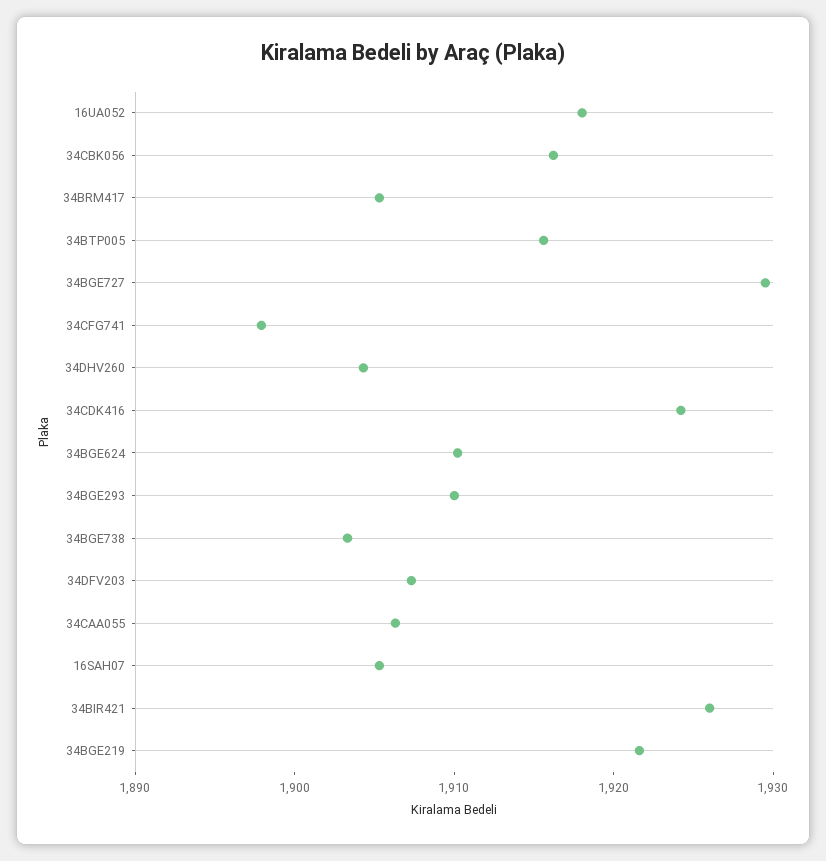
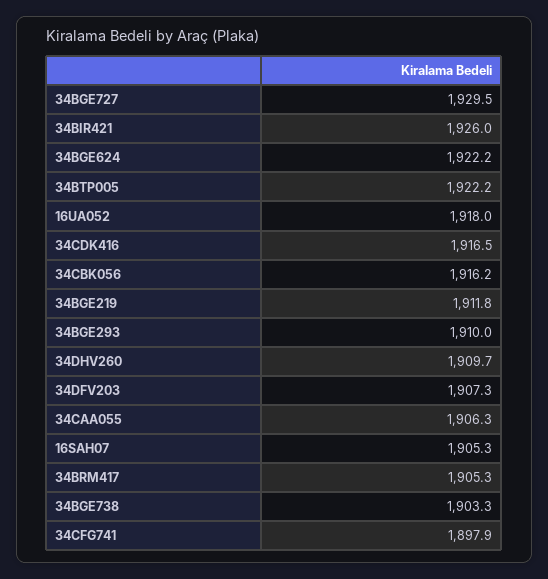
34BTP005: 1916 -> 1922.2
34DHV260: 1904 -> 1909.7
34CDK416: 1924 -> 1916.5
34BGE624: 1910 -> 1922.2
34BGE219: 1922 -> 1911.8

